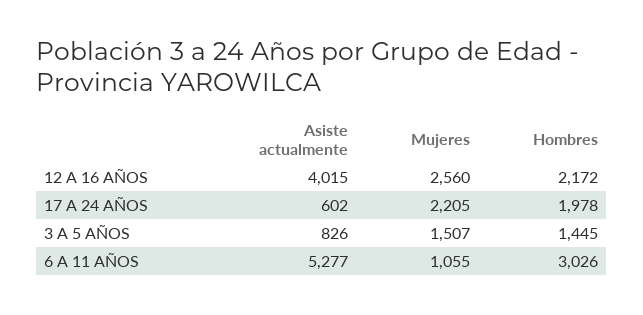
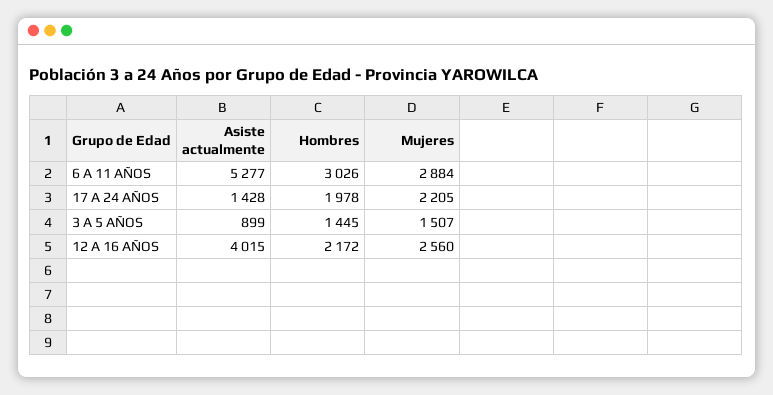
Asiste actualmente, 17 A 24 AÑOS: 602 -> 1428
Asiste actualmente, 3 A 5 AÑOS: 826 -> 899
Mujeres, 6 A 11 AÑOS: 1055 -> 2884

